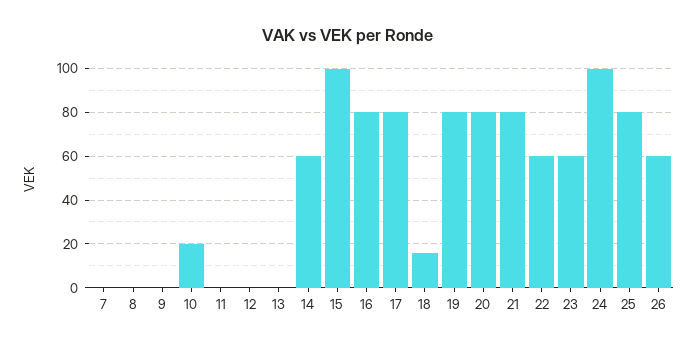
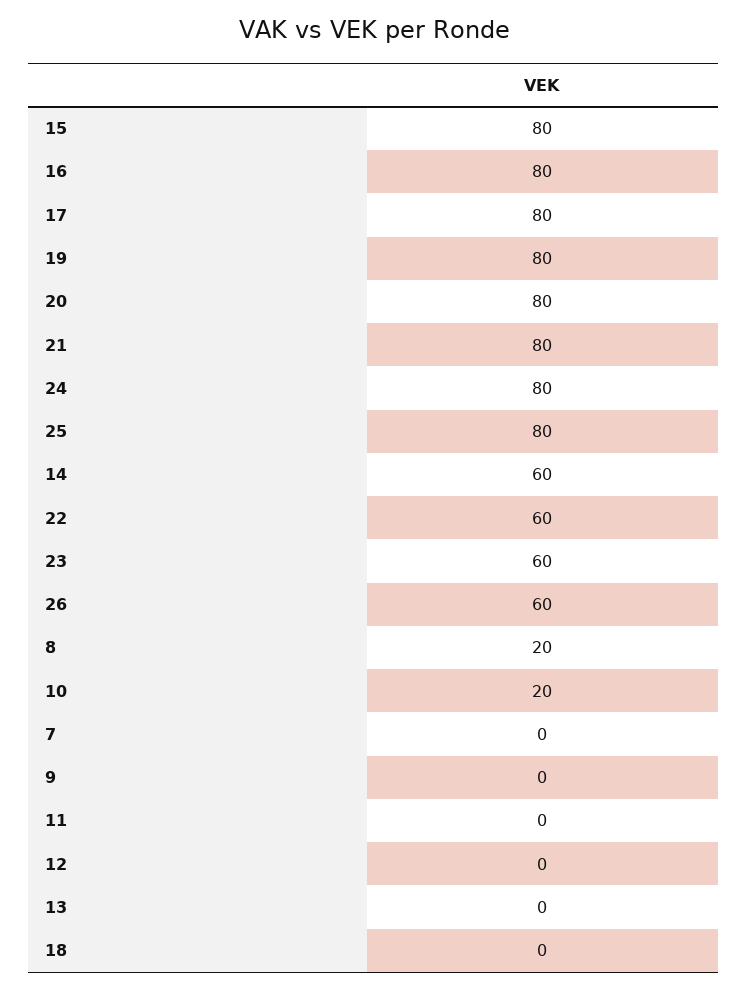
8: 0 -> 20
15: 100 -> 80
18: 15 -> 0
24: 100 -> 80

